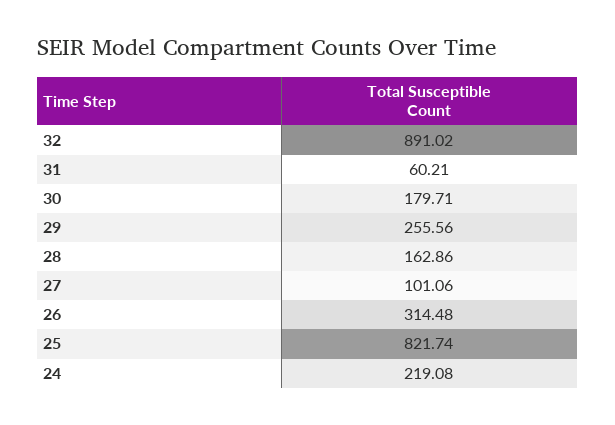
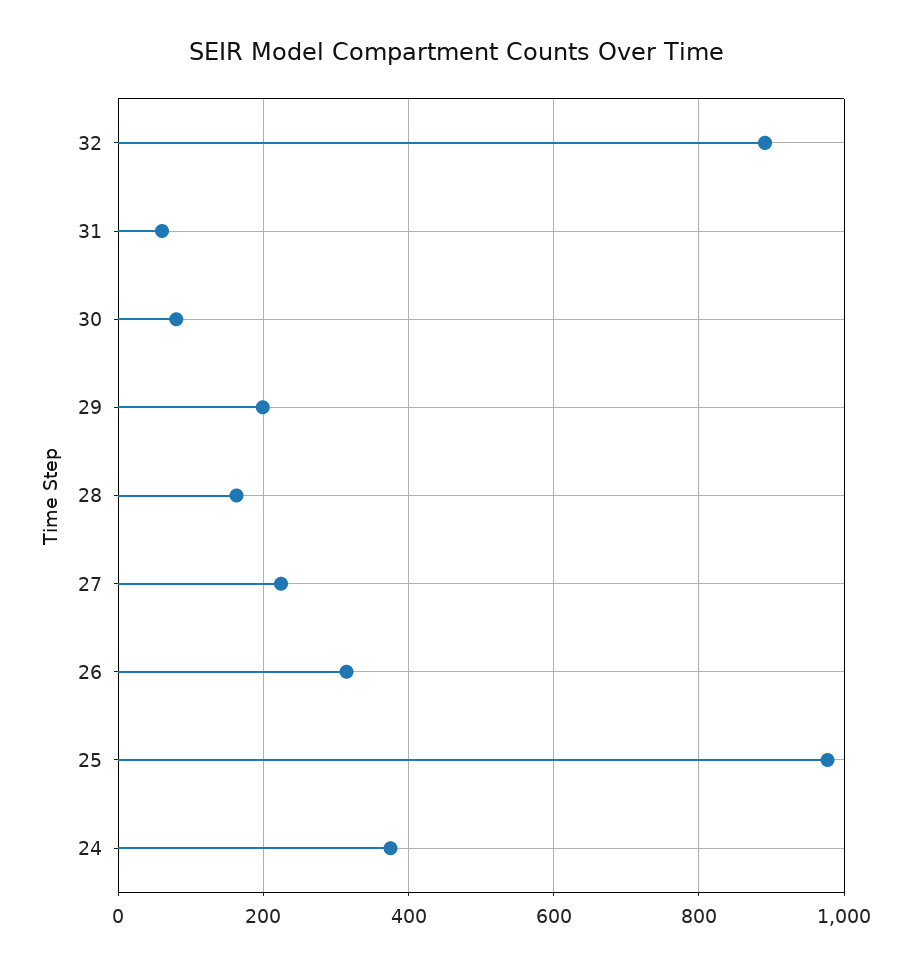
30: 179.71 -> 80
29: 255.56 -> 200
27: 101.06 -> 220
25: 821.74 -> 980
24: 219.08 -> 380

